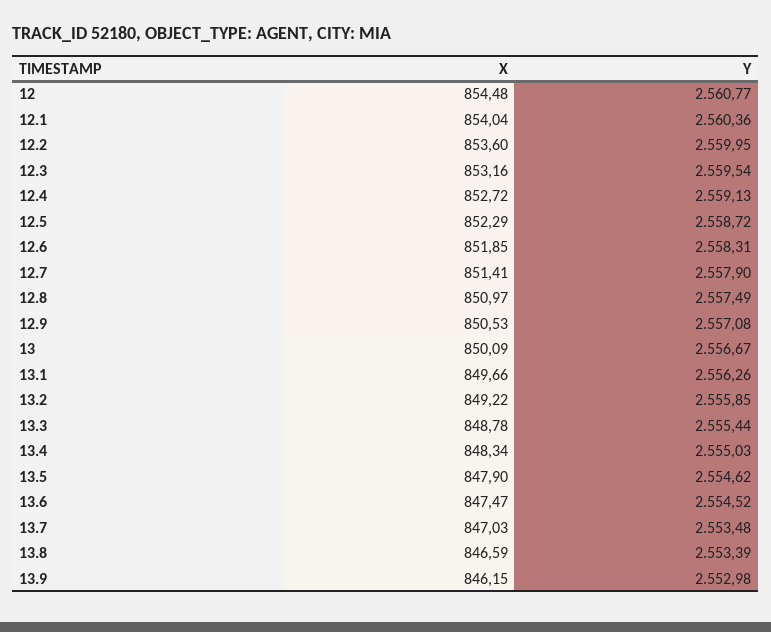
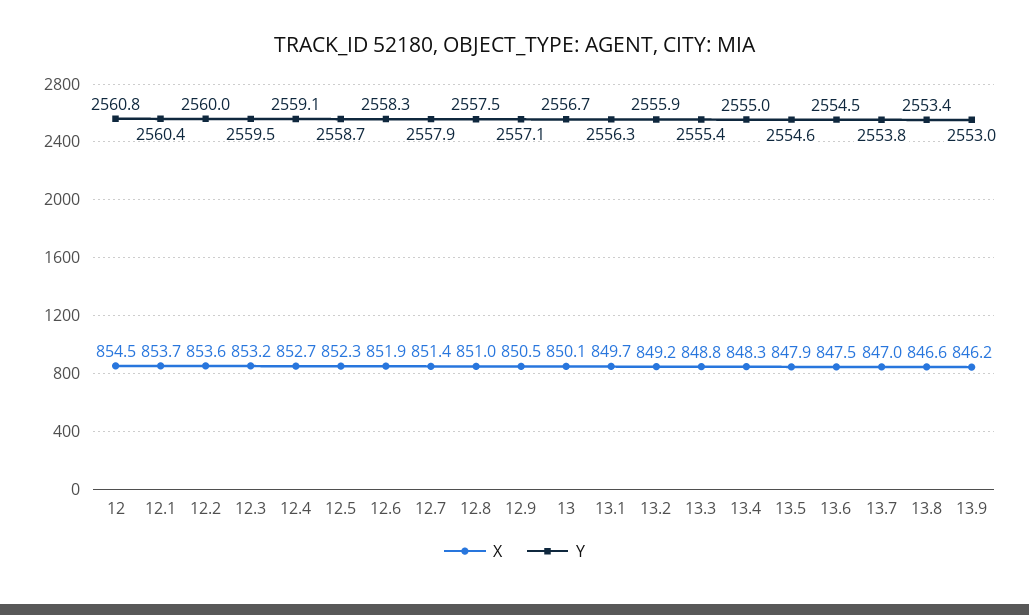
X, 12.1: 854.04 -> 853.7
Y, 13.7: 2553.48 -> 2553.8

